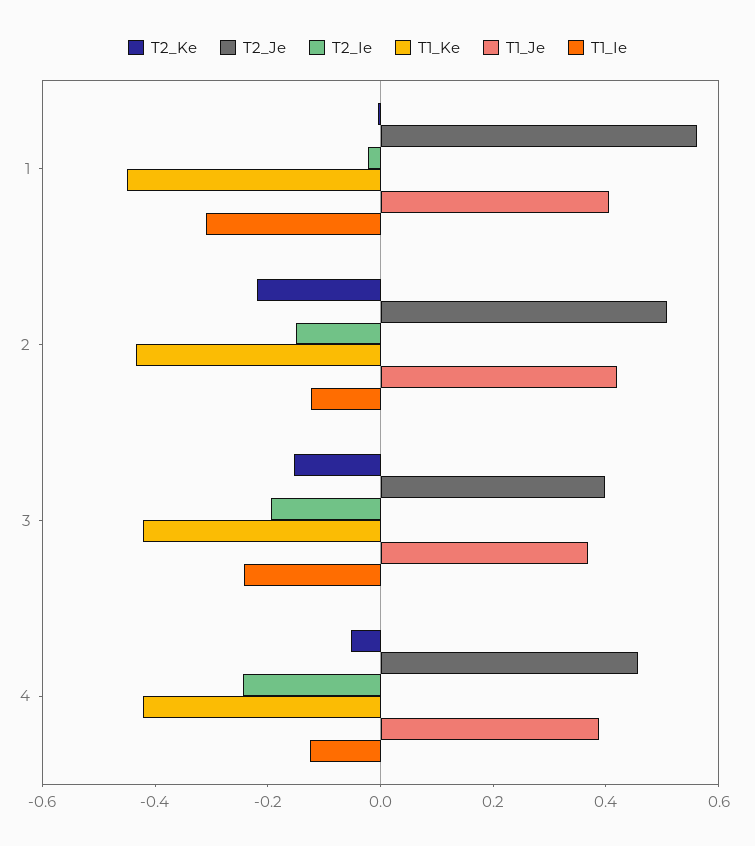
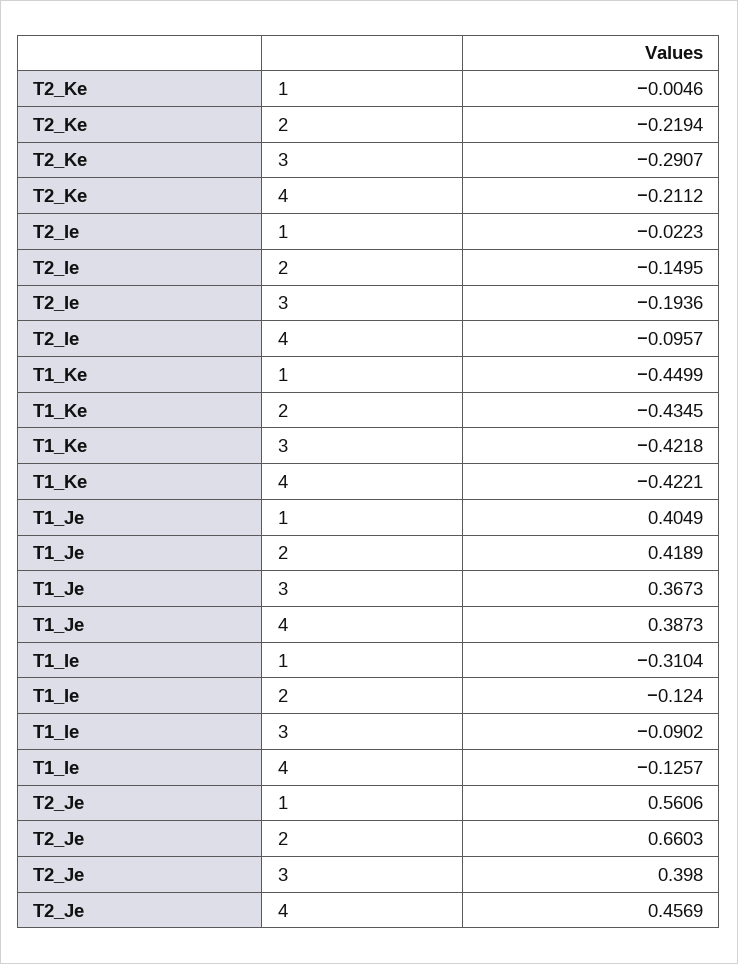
T2_Je, 2: 0.5 -> 0.6603
T2_Ke, 3: -0.15 -> -0.2907
T1_Ie, 3: -0.25 -> -0.0902
T2_Ke, 4: -0.05 -> -0.2112
T2_Ie, 4: -0.25 -> -0.0957

